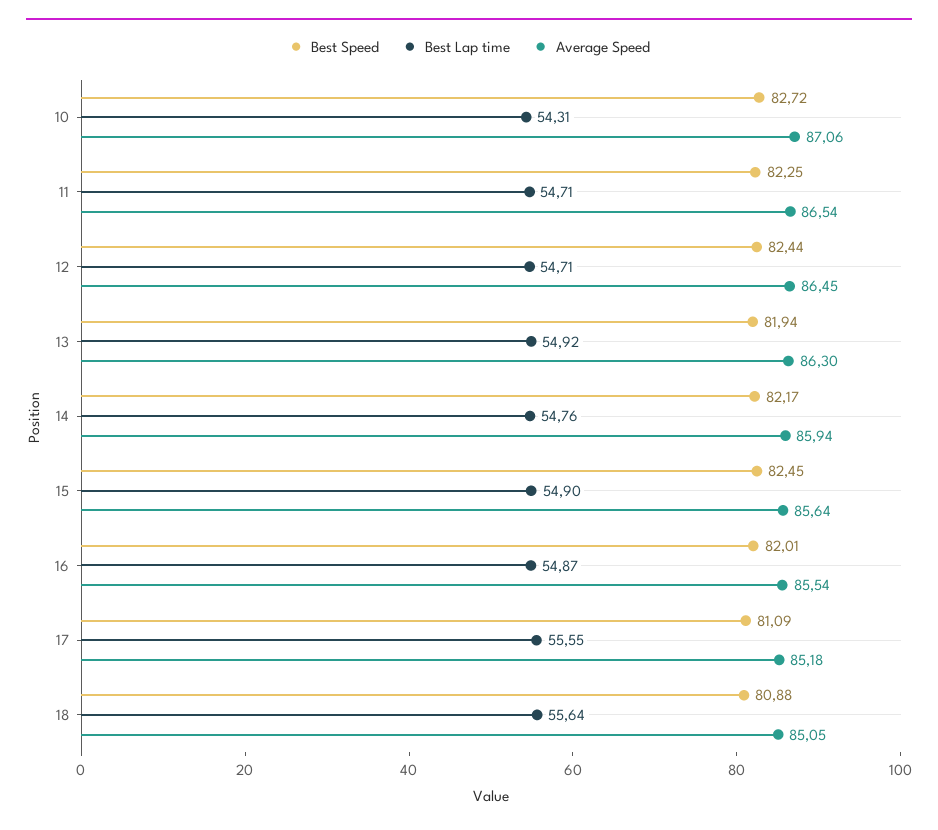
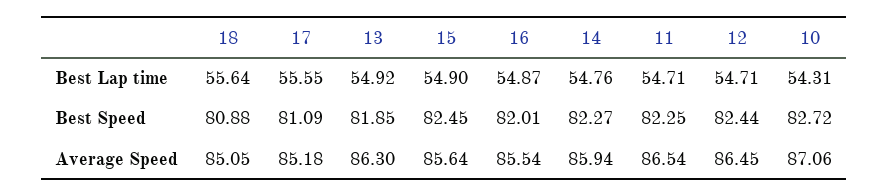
Best Speed, 13: 81.94 -> 81.85
Best Speed, 14: 82.17 -> 82.27

